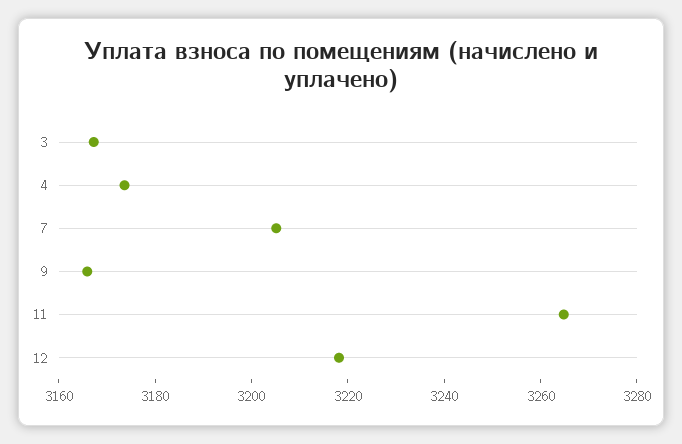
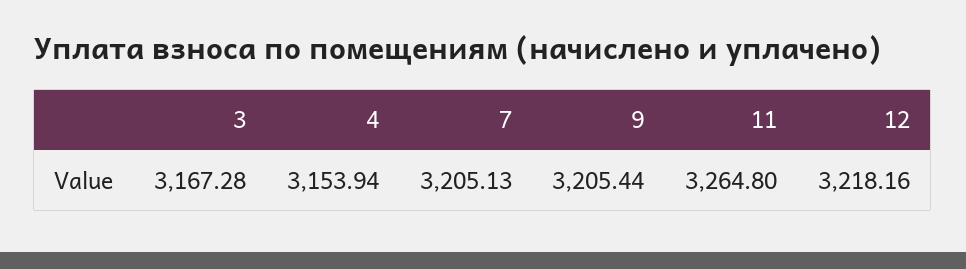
4: 3175 -> 3153.94
9: 3165 -> 3205.44

